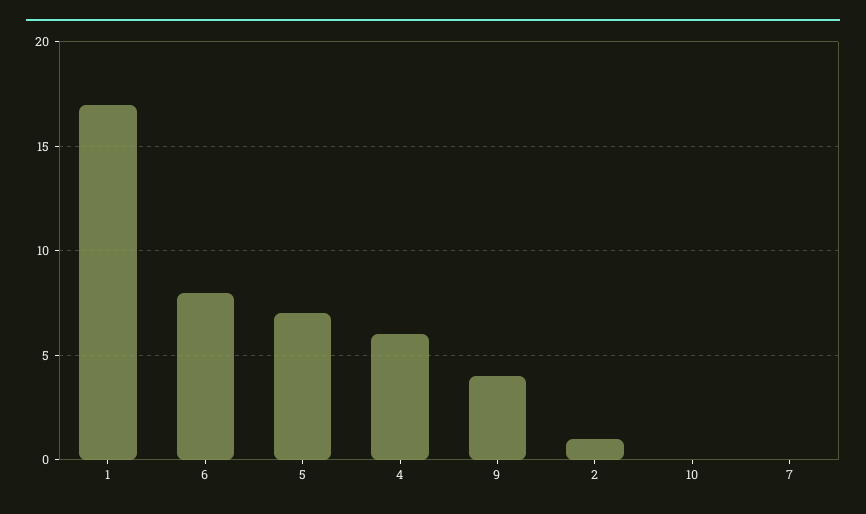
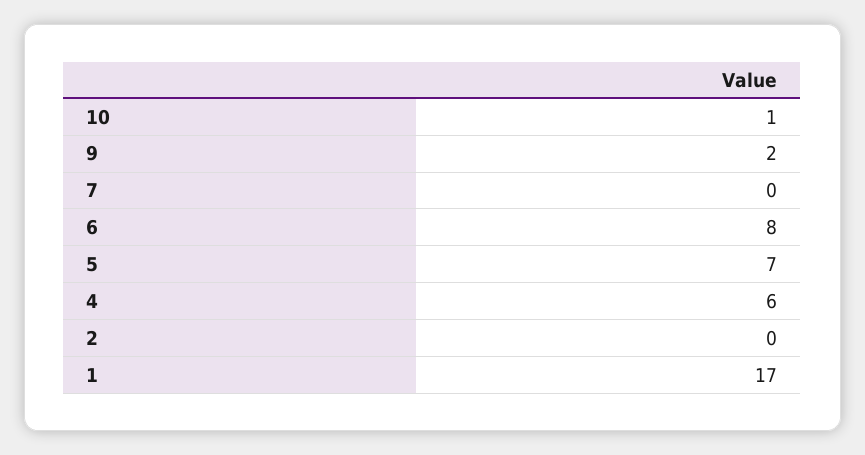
9: 4 -> 2
2: 1 -> 0
10: 0 -> 1

